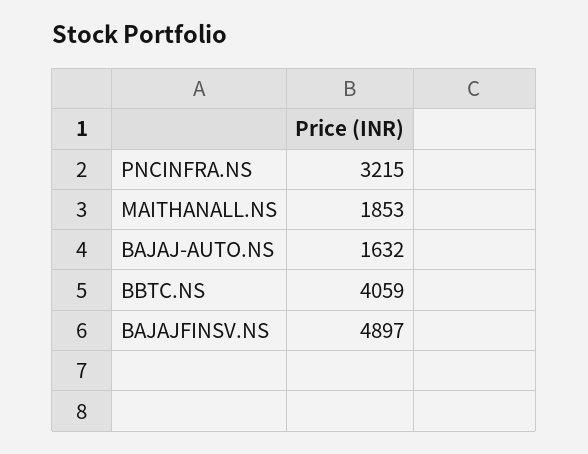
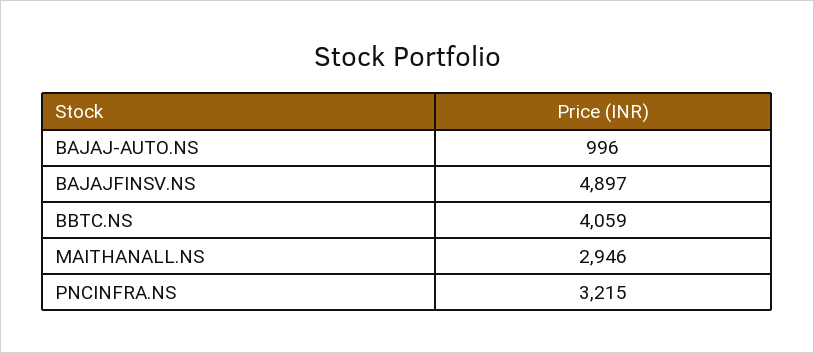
MAITHANALL.NS: 1853 -> 2946
BAJAJ-AUTO.NS: 1632 -> 996

